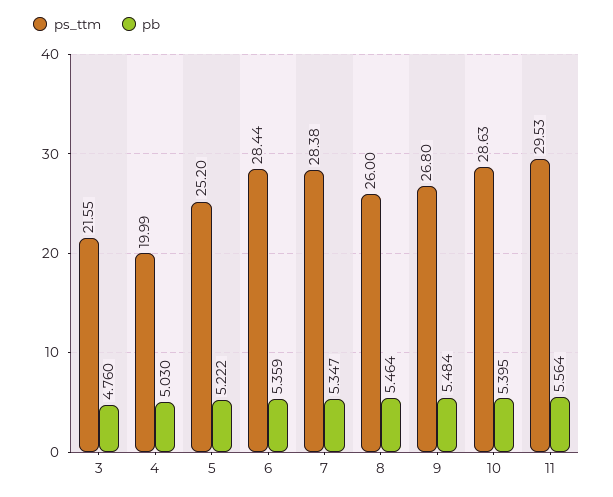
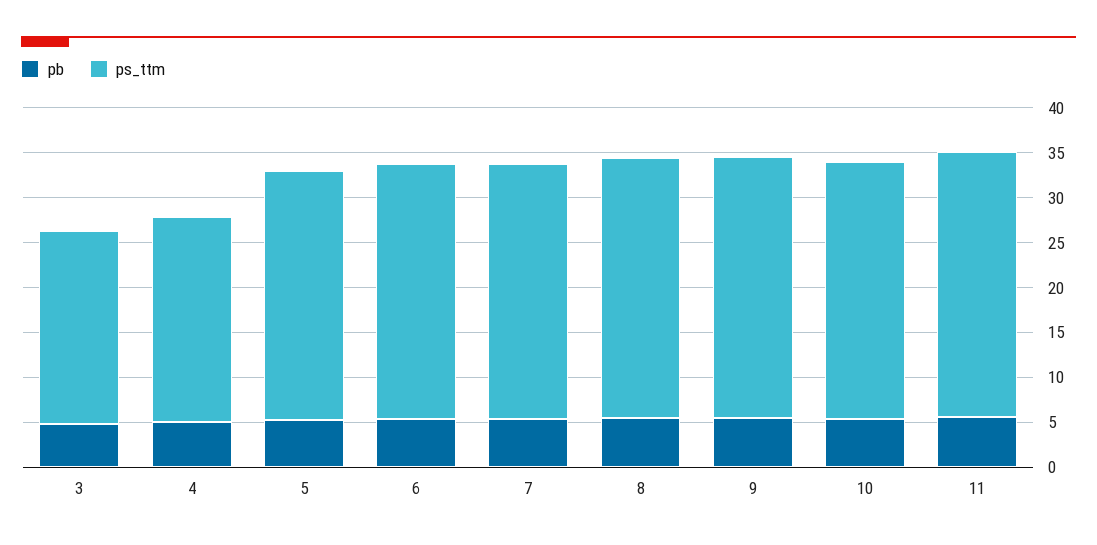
ps_ttm, 4: 19.99 -> 23
ps_ttm, 5: 25.2 -> 28
ps_ttm, 8: 26 -> 29
ps_ttm, 9: 26.8 -> 29

